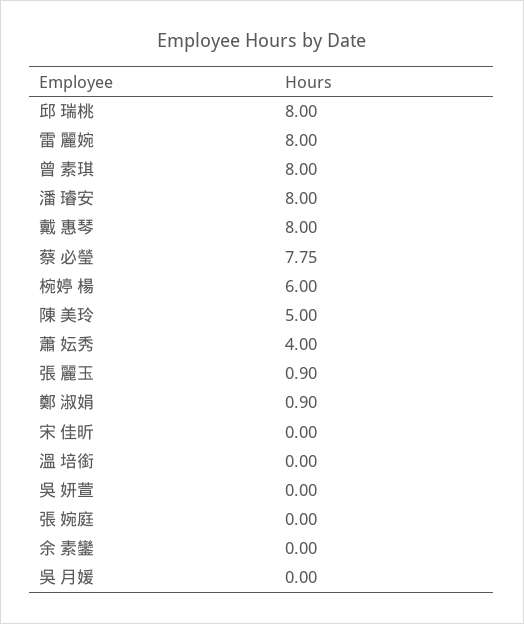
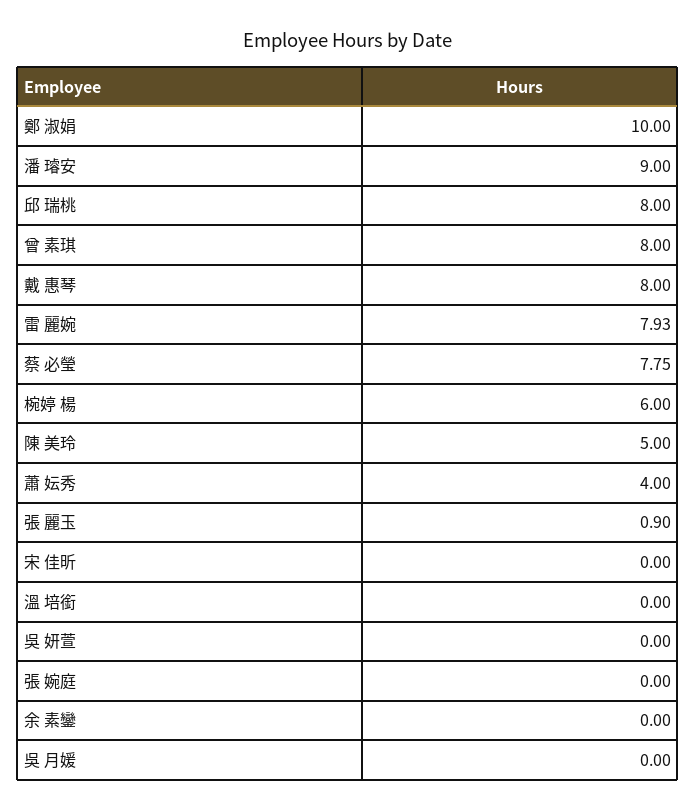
雷 麗婉: 8 -> 7.93
潘 璿安: 8 -> 9
鄭 淑娟: 0.9 -> 10

